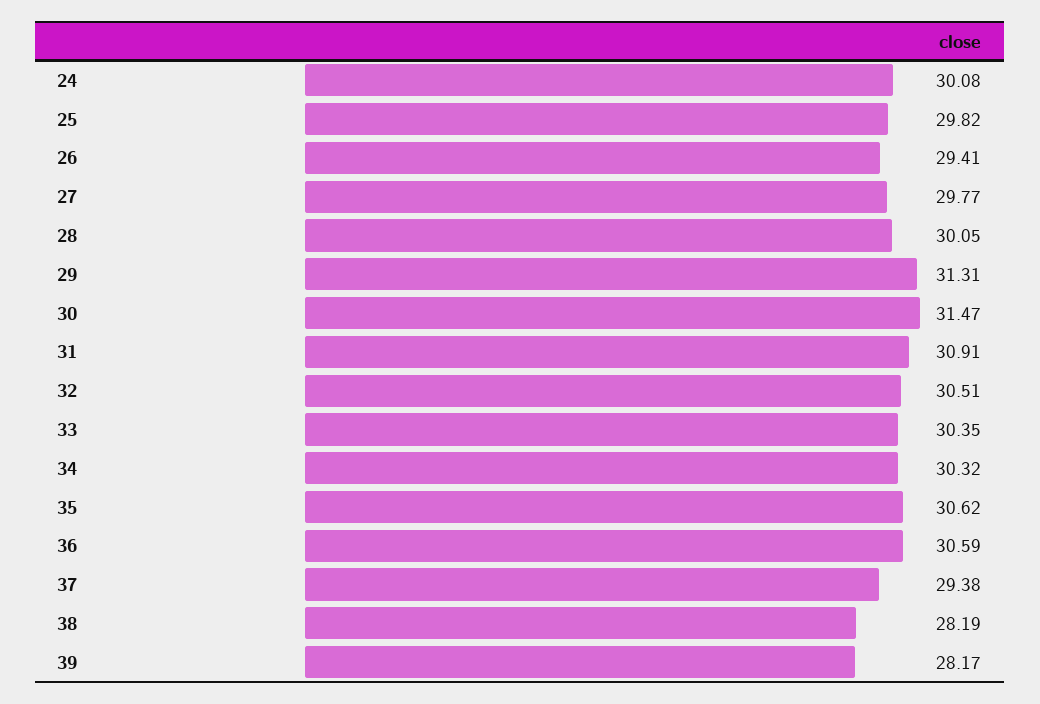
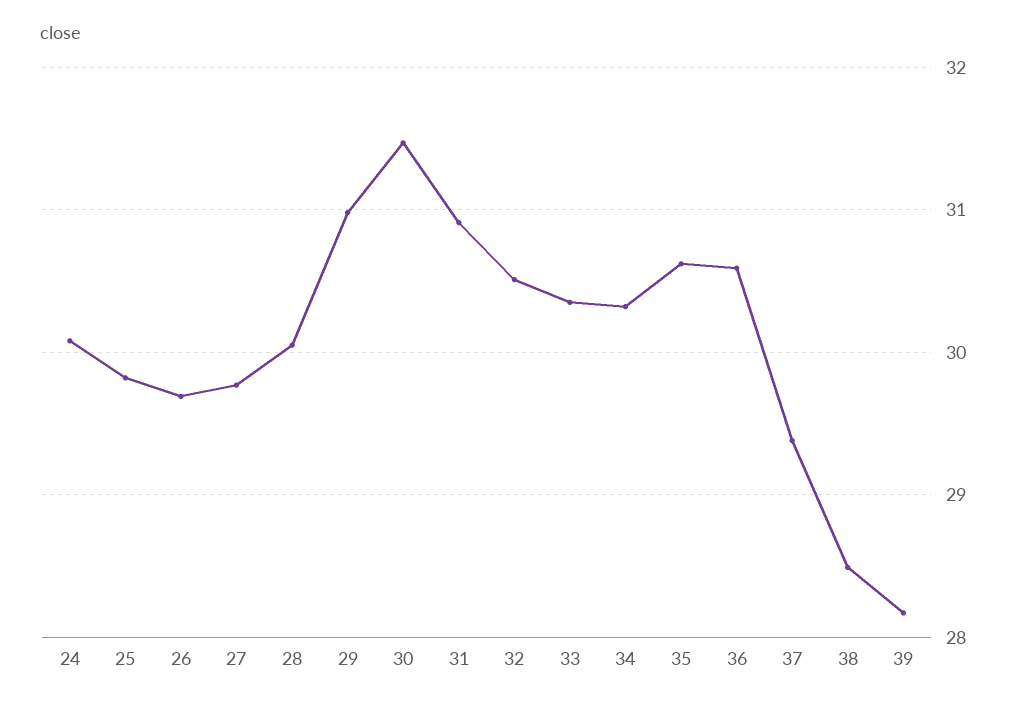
26: 29.41 -> 29.7
29: 31.31 -> 31
38: 28.19 -> 28.5

